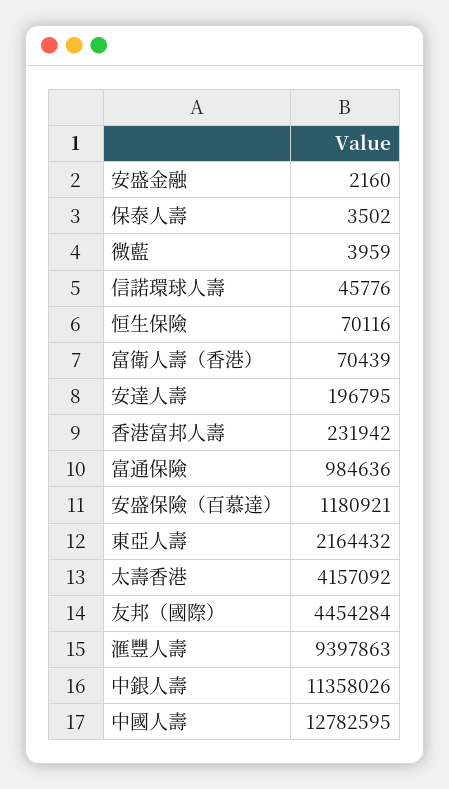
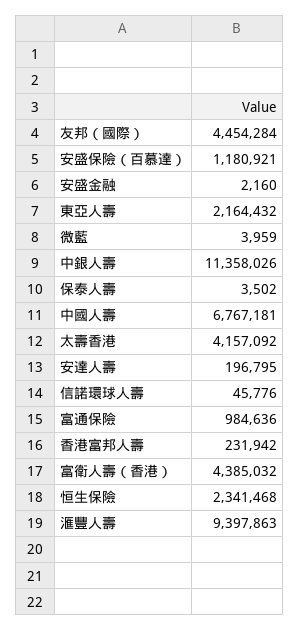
恒生保險: 70116 -> 2341468
富衛人壽（香港）: 70439 -> 4385032
中國人壽: 12782595 -> 6767181

